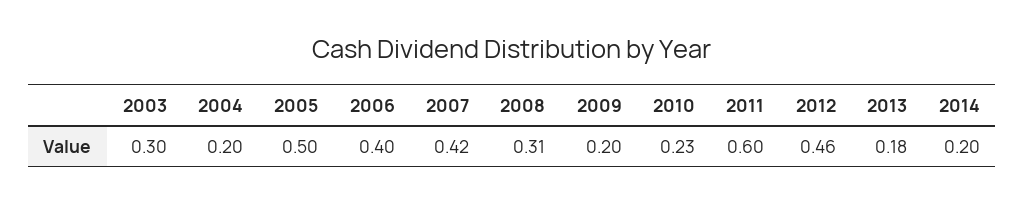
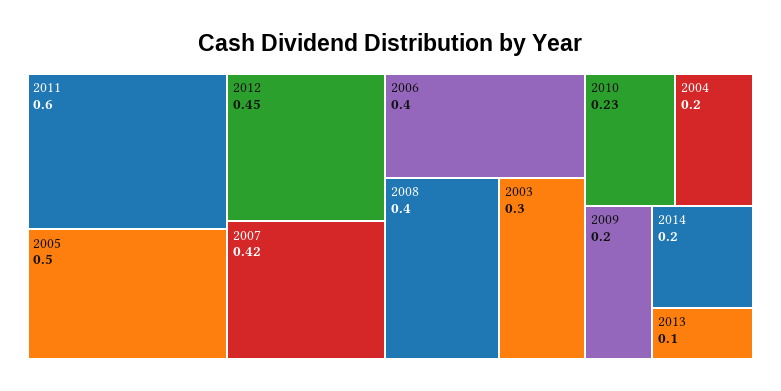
2008: 0.31 -> 0.4
2012: 0.46 -> 0.45
2013: 0.18 -> 0.1

